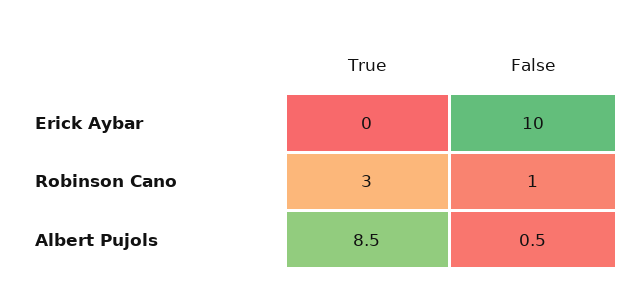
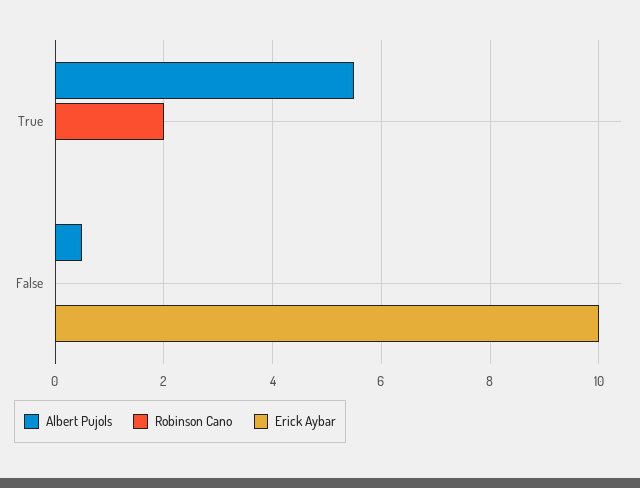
Robinson Cano, True: 3 -> 2
Robinson Cano, False: 1 -> 0
Albert Pujols, True: 8.5 -> 5.5

